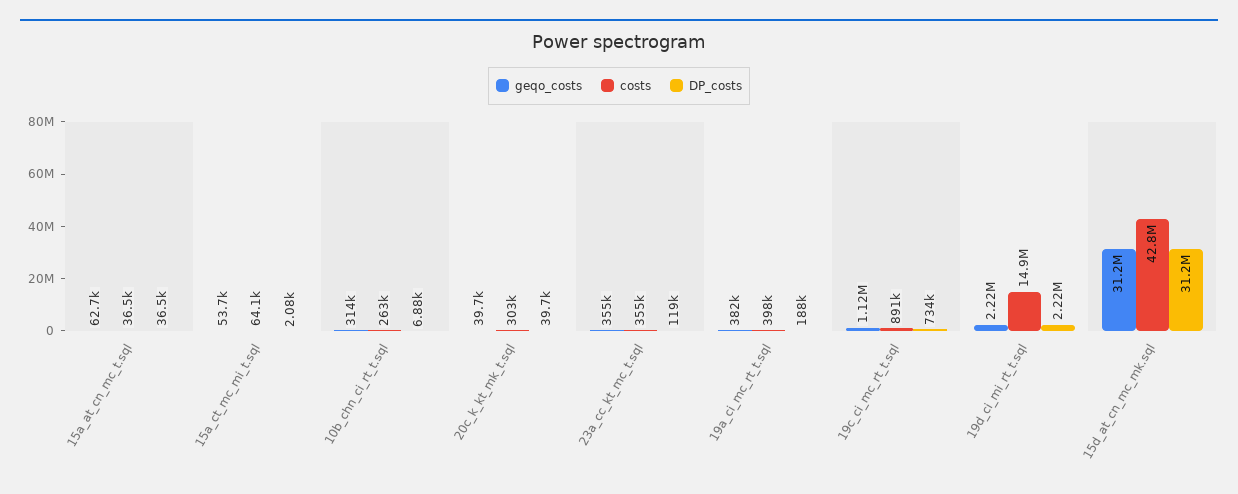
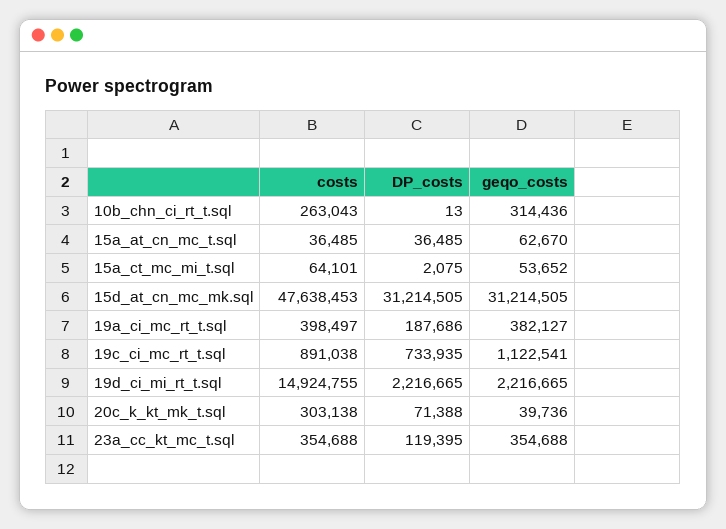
DP_costs, 10b_chn_ci_rt_t.sql: 6880 -> 13
DP_costs, 20c_k_kt_mk_t.sql: 39700 -> 71388
costs, 15d_at_cn_mc_mk.sql: 42800000 -> 47638453

